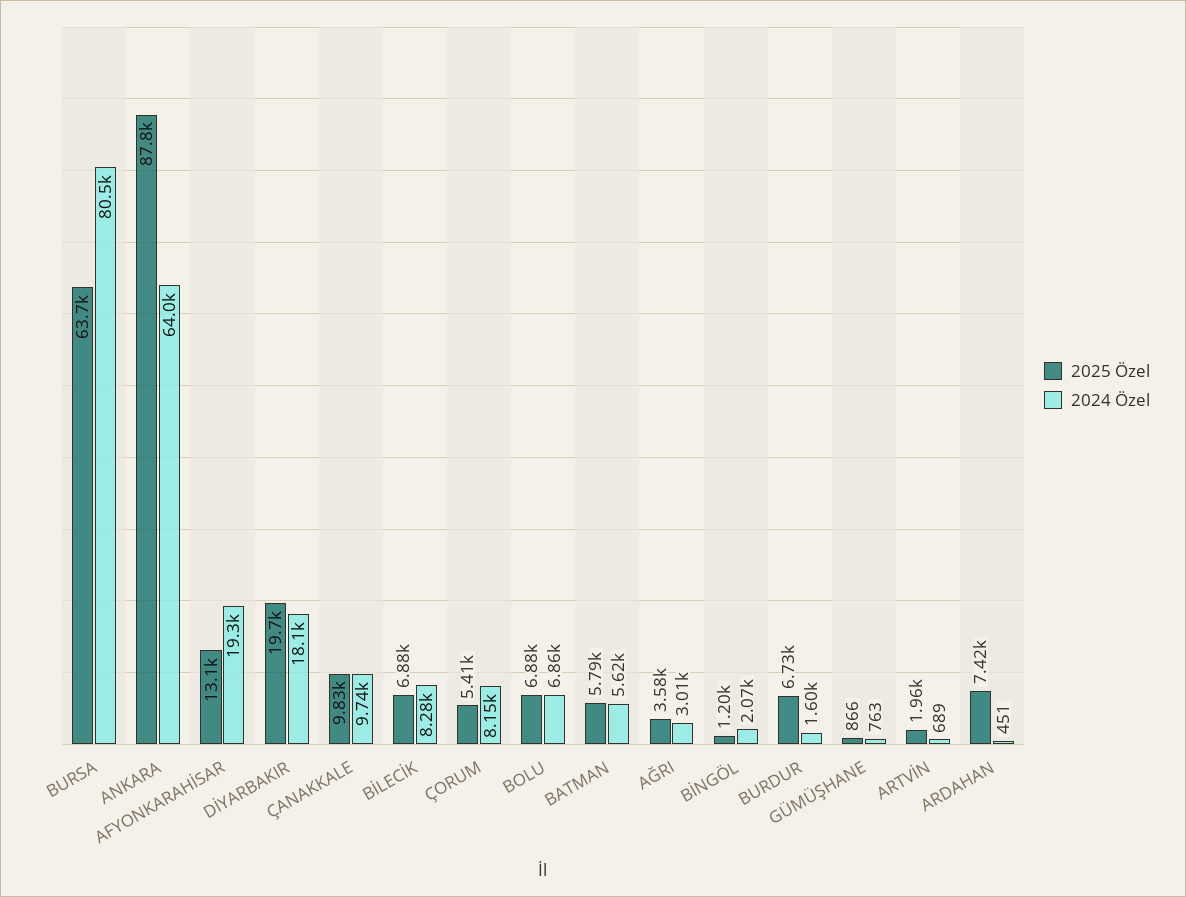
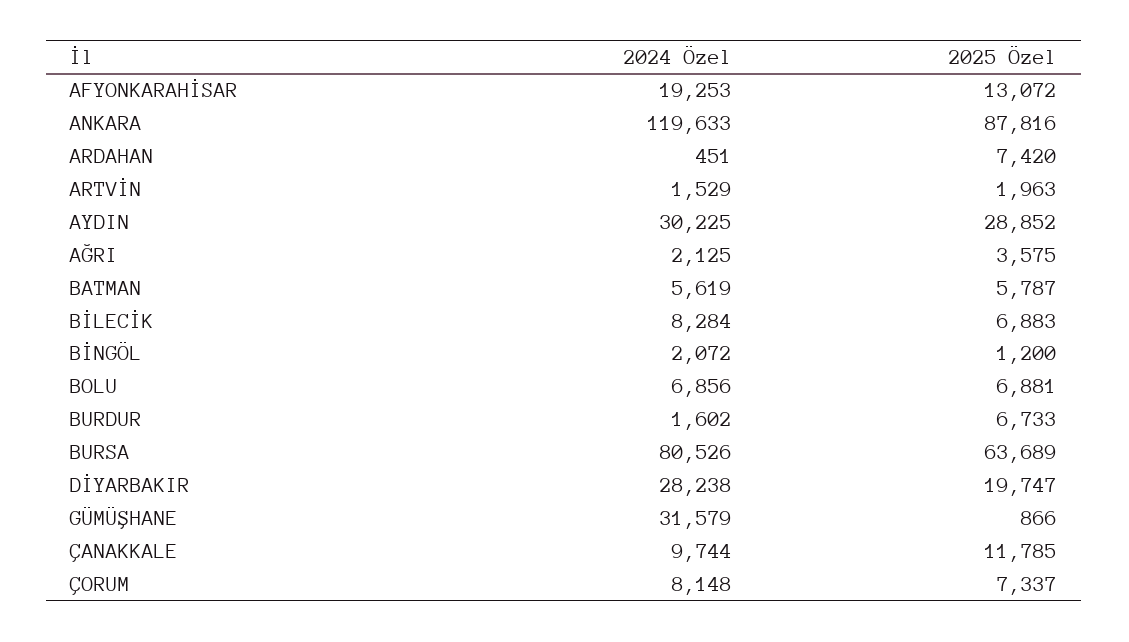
2024 Özel, ANKARA: 64000 -> 119633
2024 Özel, DİYARBAKIR: 18100 -> 28238
2025 Özel, ÇANAKKALE: 9830 -> 11785
2025 Özel, ÇORUM: 5410 -> 7337
2024 Özel, AĞRI: 3010 -> 2125
2024 Özel, GÜMÜŞHANE: 763 -> 31579
2024 Özel, ARTVİN: 689 -> 1529
2024 Özel, AYDIN: none -> 30225
2025 Özel, AYDIN: none -> 28852

